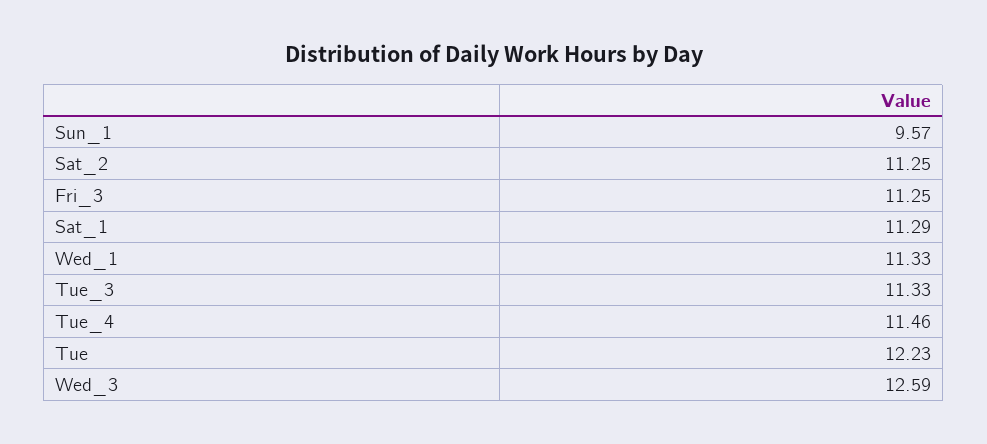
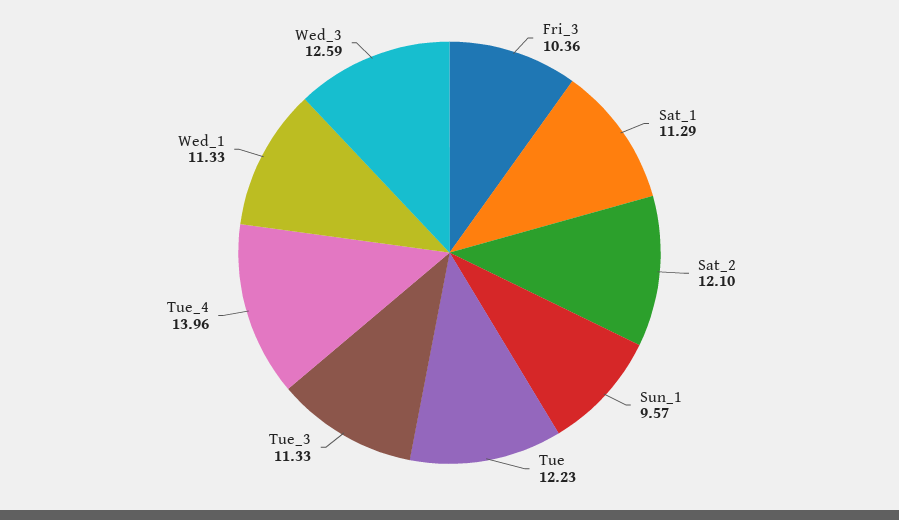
Sat_2: 11.25 -> 12.1
Fri_3: 11.25 -> 10.36
Tue_4: 11.46 -> 13.96

